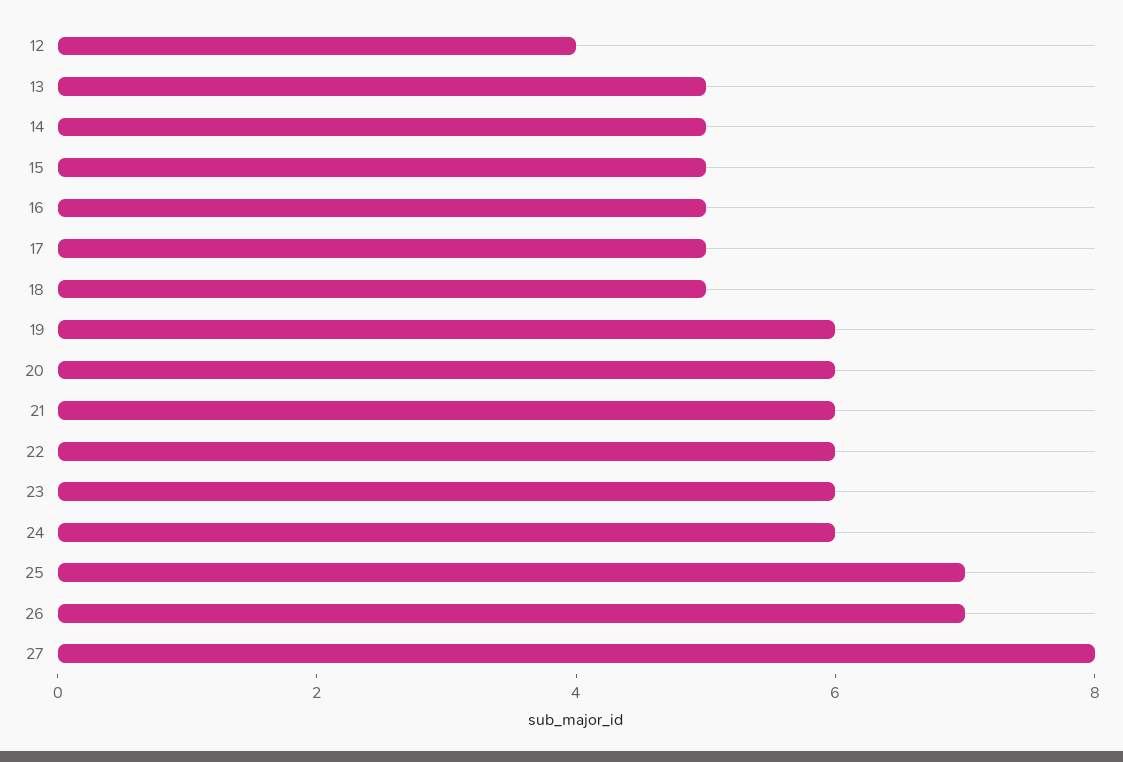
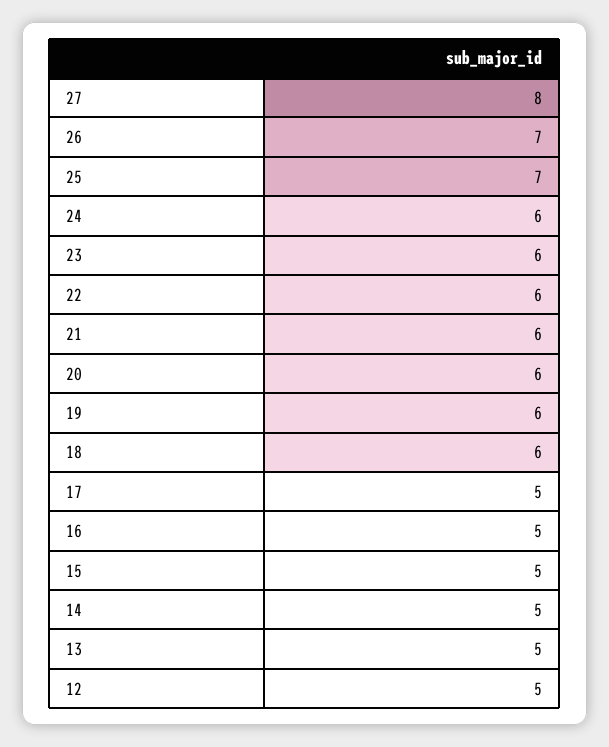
12: 4 -> 5
18: 5 -> 6

